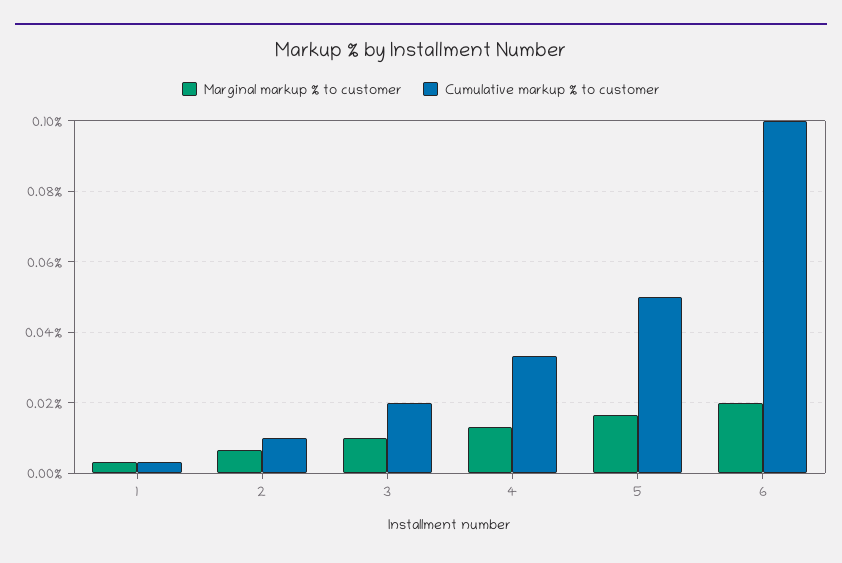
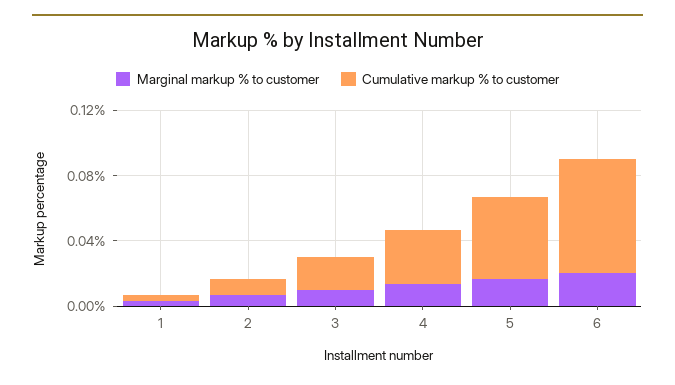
Cumulative markup % to customer, 6: 0.1 -> 0.07

